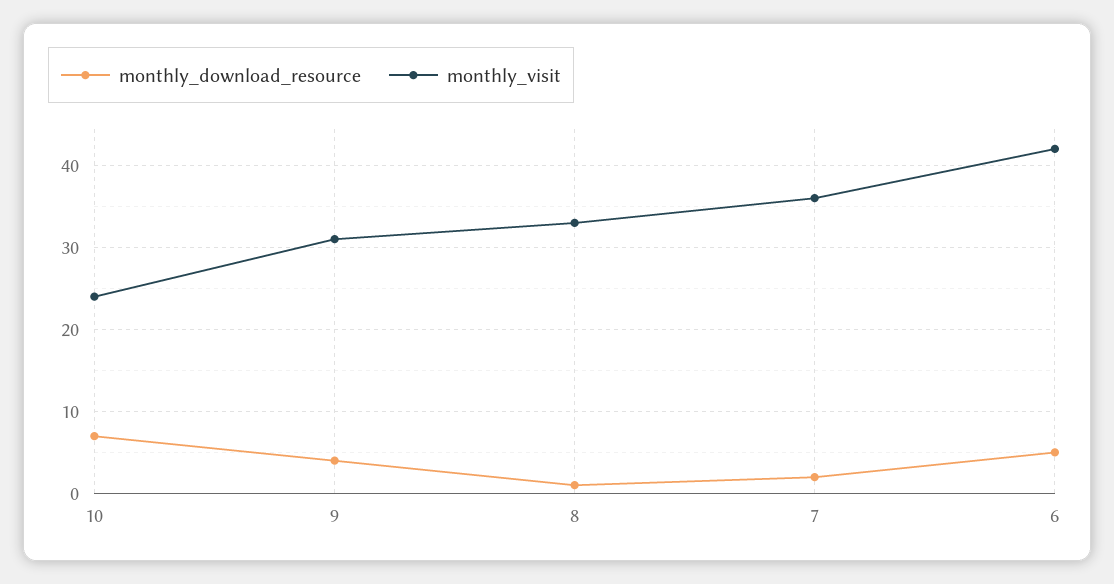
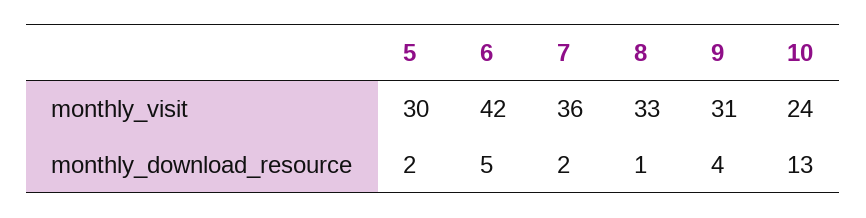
monthly_download_resource, 10: 7 -> 13
monthly_visit, 5: none -> 30
monthly_download_resource, 5: none -> 2

